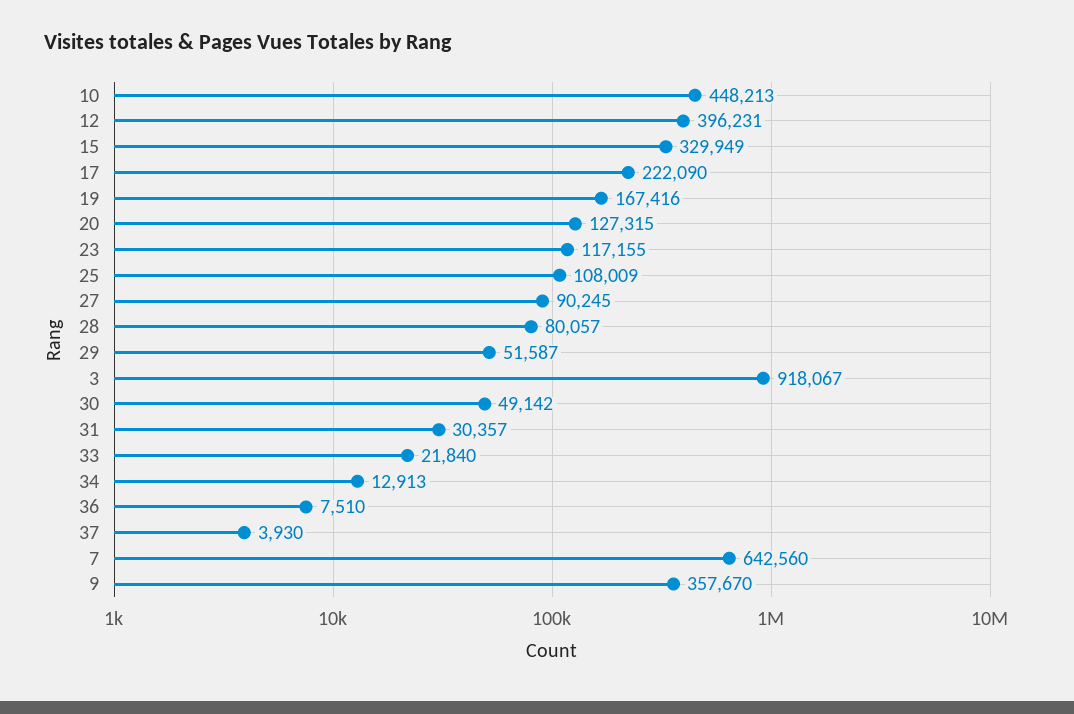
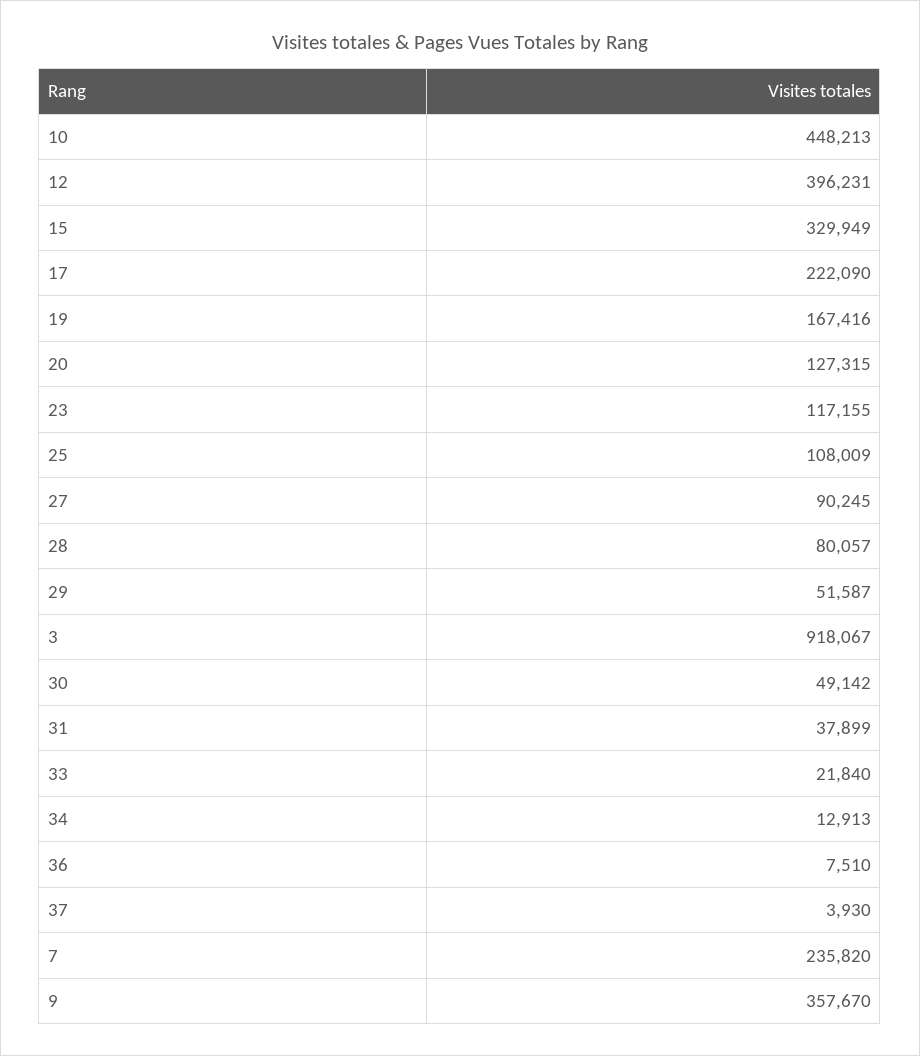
31: 30357 -> 37899
7: 642560 -> 235820

